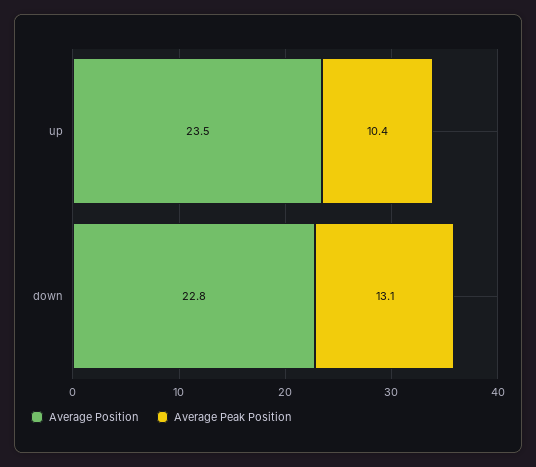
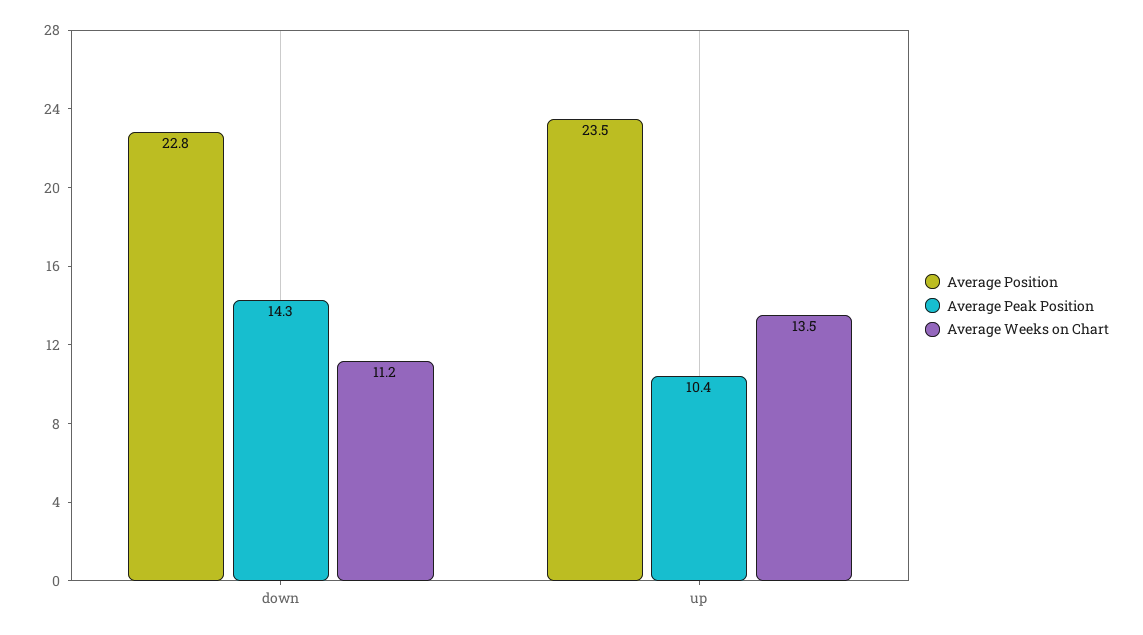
Average Peak Position, down: 13.1 -> 14.3
Average Weeks on Chart, down: none -> 11.2
Average Weeks on Chart, up: none -> 13.5

